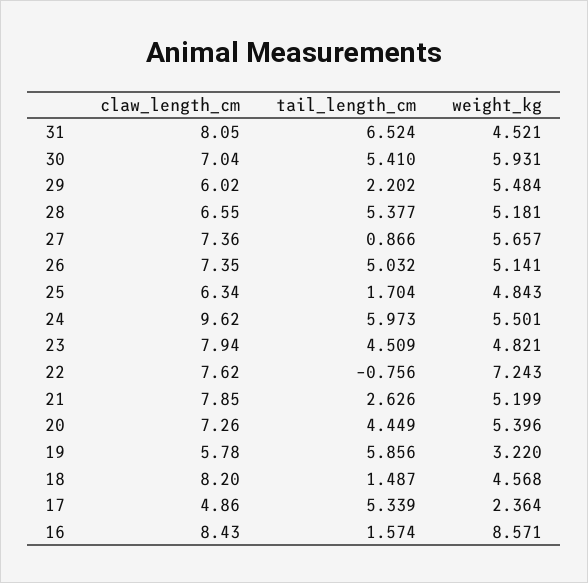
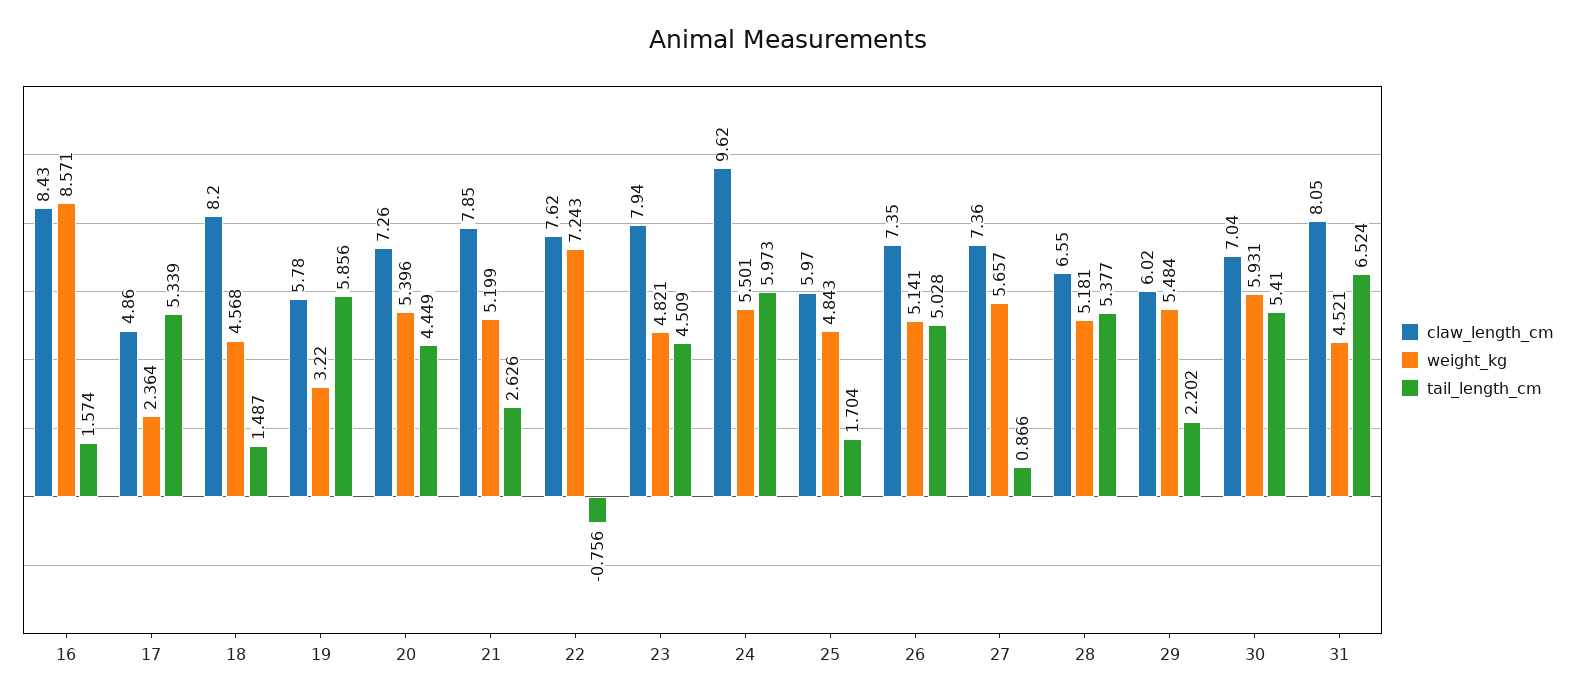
tail_length_cm, 26: 5.032 -> 5.028
claw_length_cm, 25: 6.34 -> 5.97

